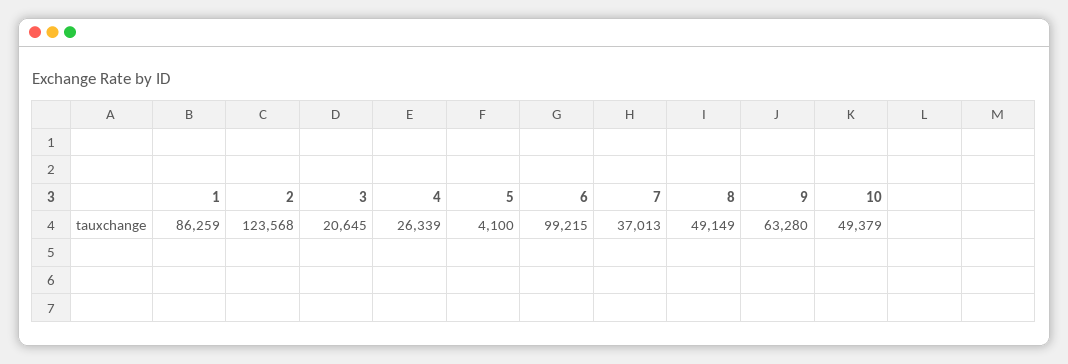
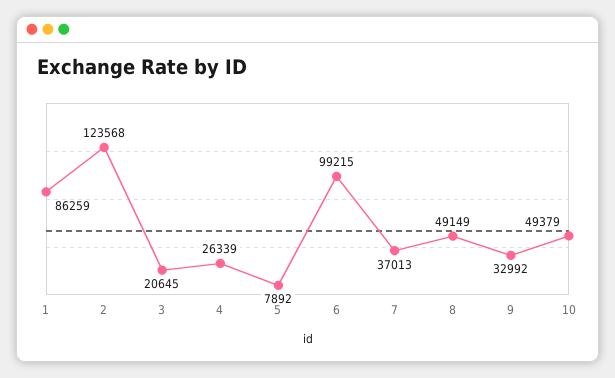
5: 4100 -> 7892
9: 63280 -> 32992

